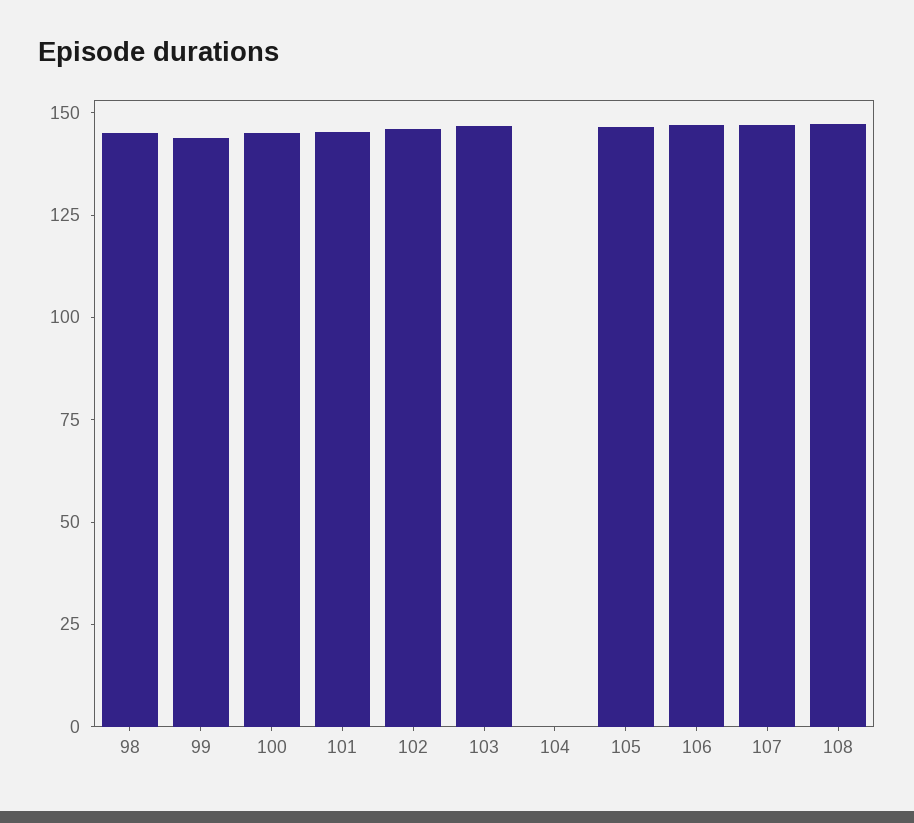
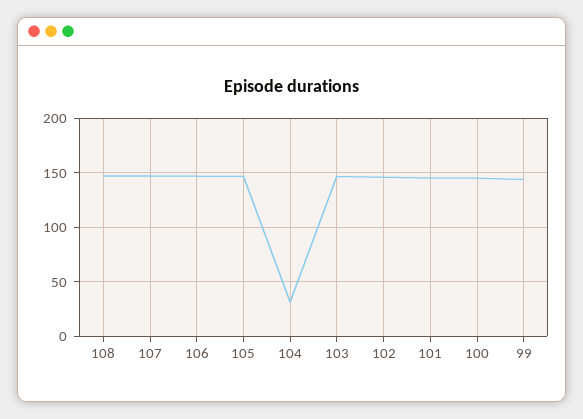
98: 145 -> none
104: 0 -> 30

